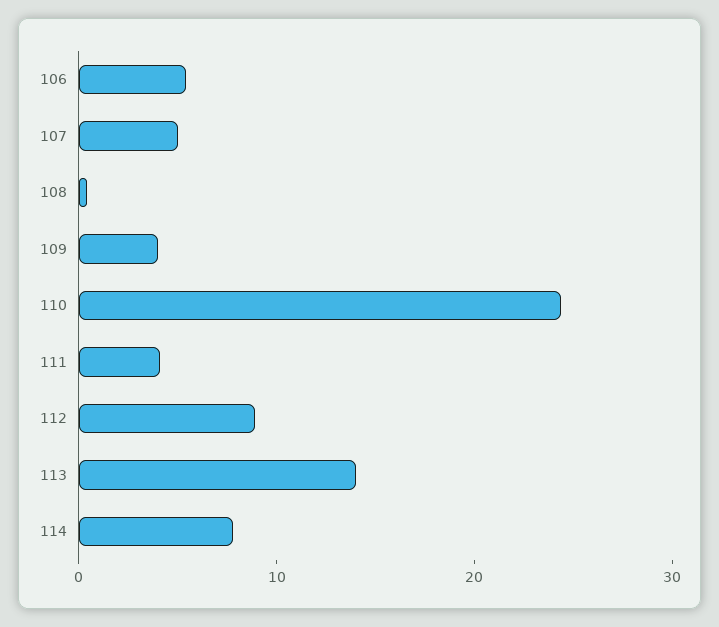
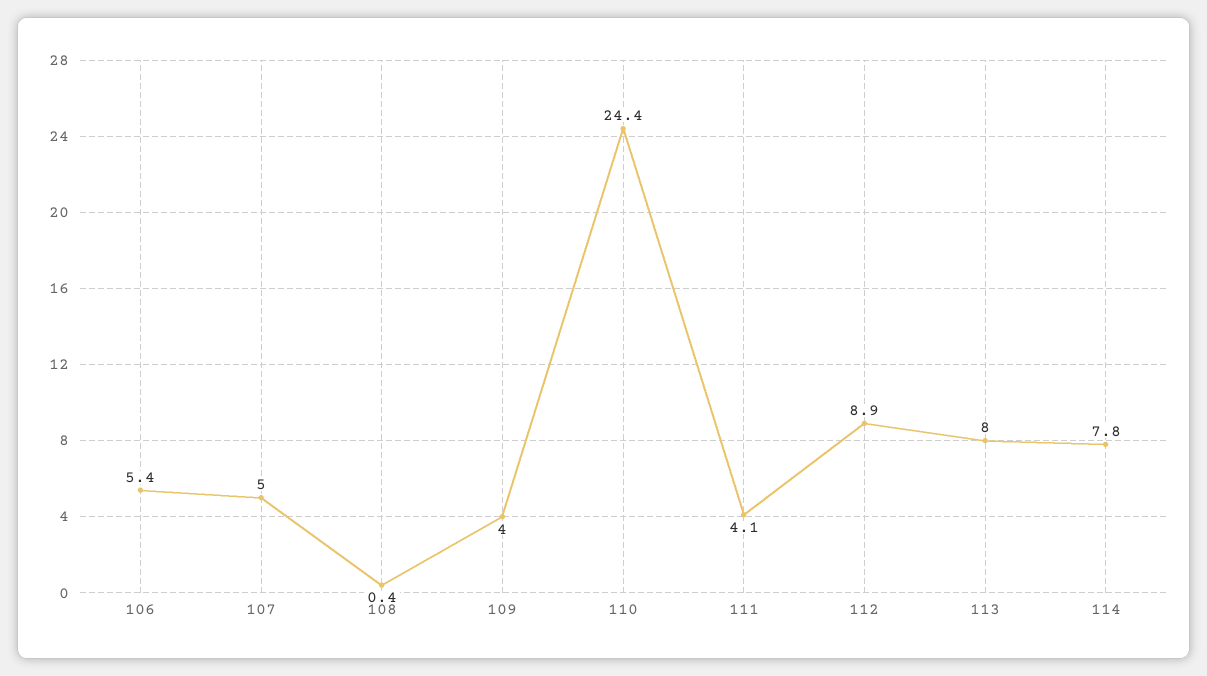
113: 14 -> 8

